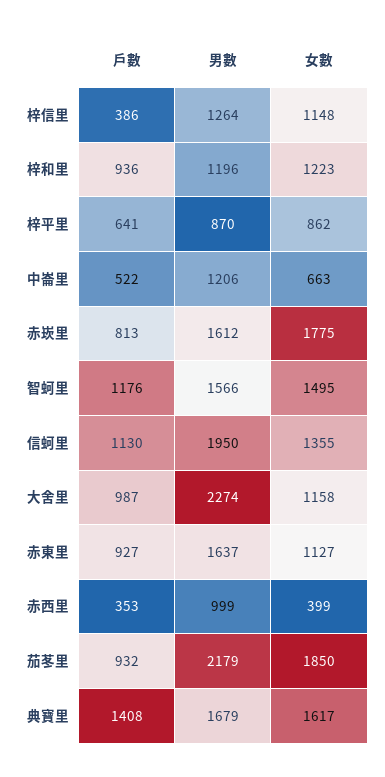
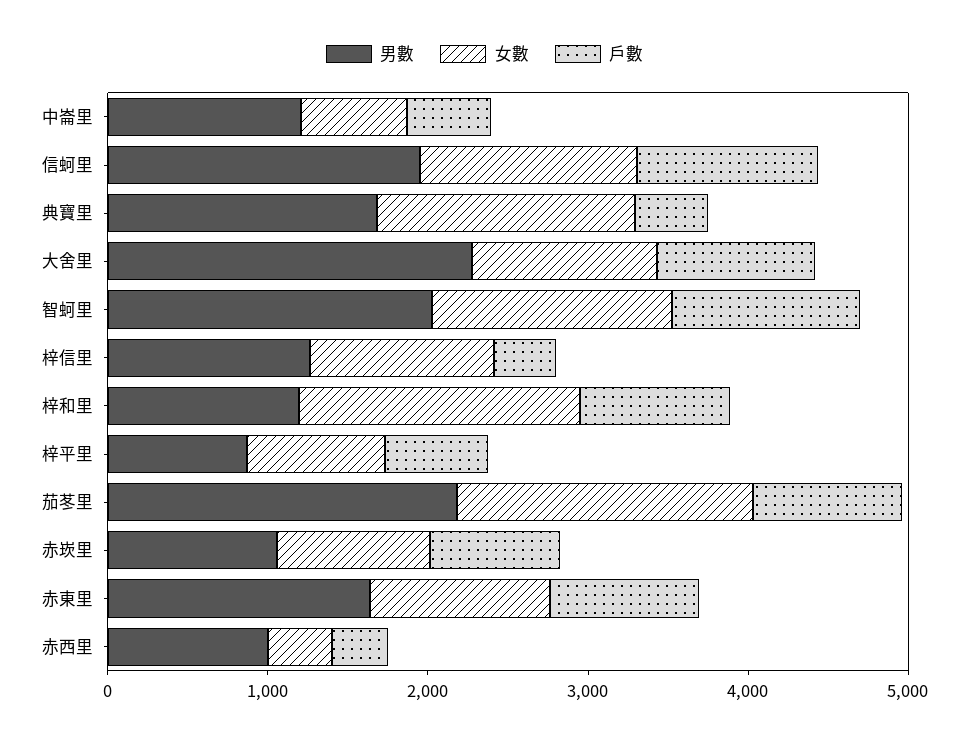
女數, 梓和里: 1223 -> 1800
男數, 赤崁里: 1612 -> 1000
女數, 赤崁里: 1775 -> 1000
男數, 智蚵里: 1566 -> 2000
戶數, 典寶里: 1408 -> 400

